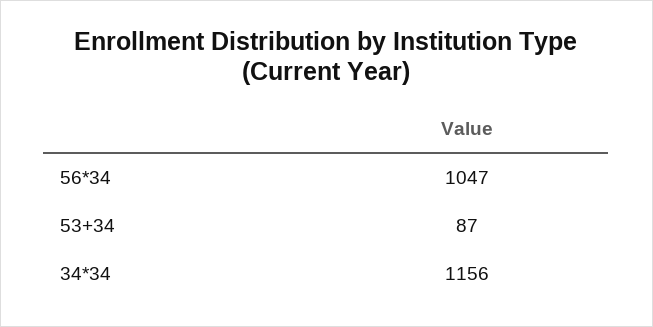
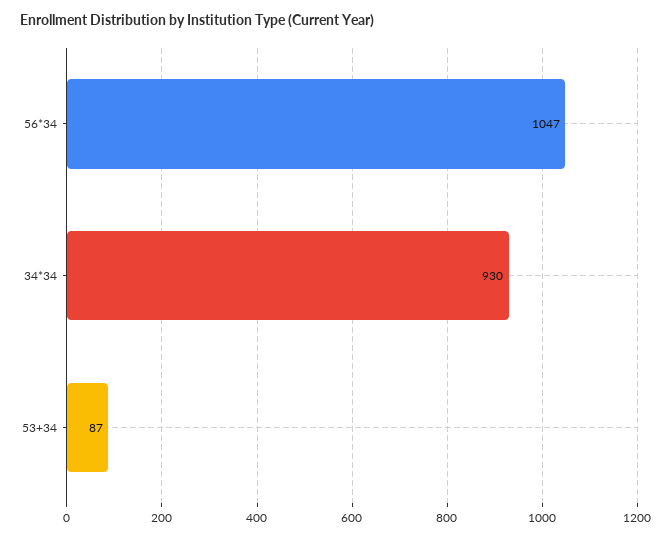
34*34: 1156 -> 930

